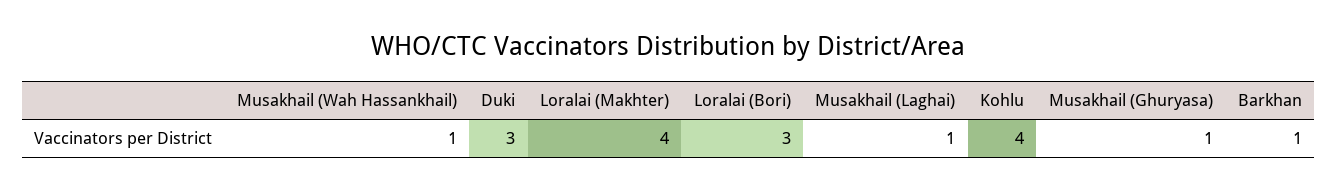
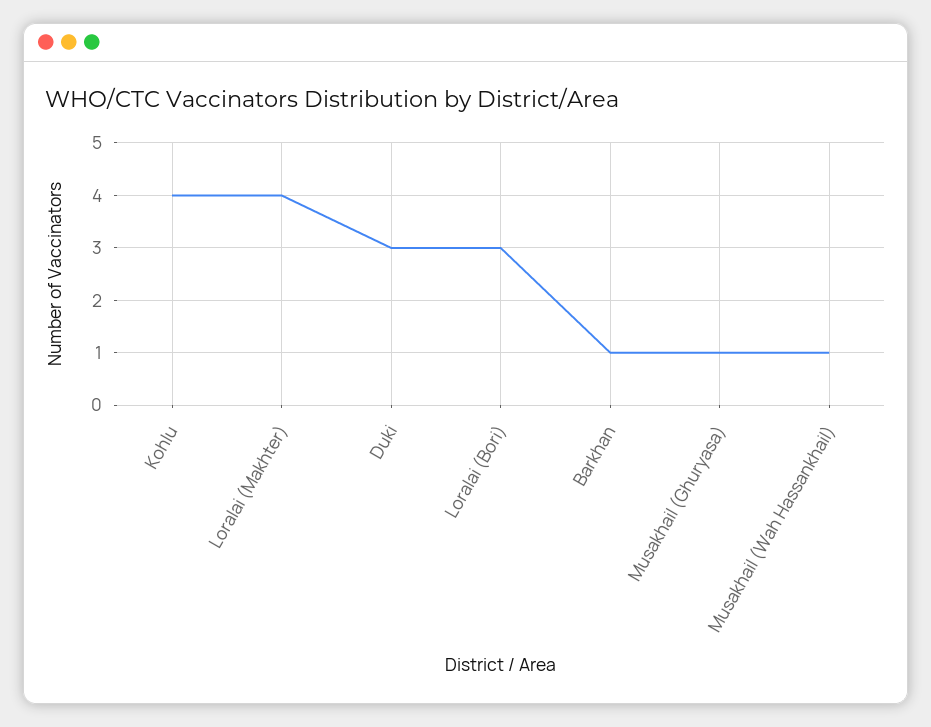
Musakhail (Laghai): 1 -> none

